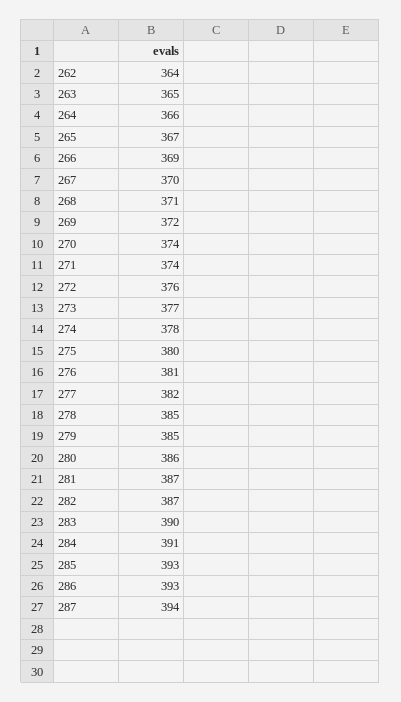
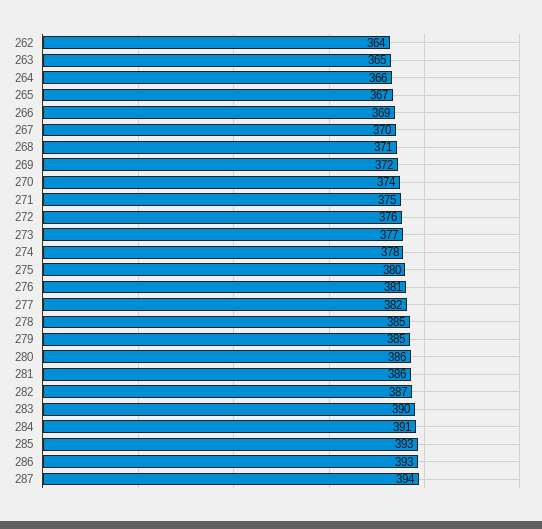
271: 374 -> 375
281: 387 -> 386

